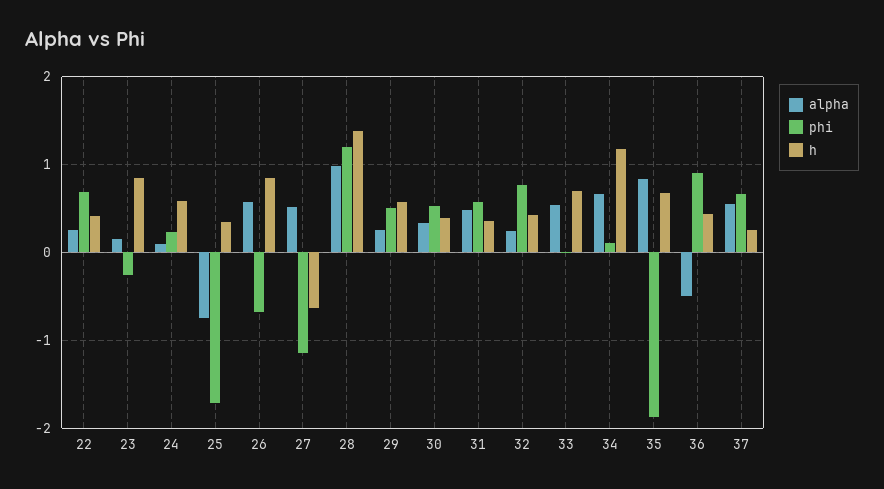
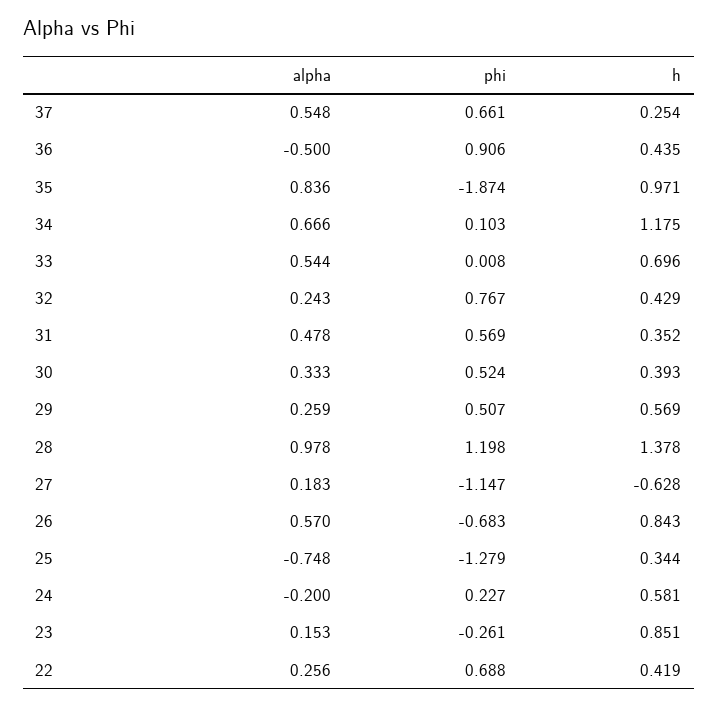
alpha, 24: 0.1 -> -0.2
phi, 25: -1.7 -> -1.279
alpha, 27: 0.5 -> 0.183
h, 35: 0.7 -> 0.971

